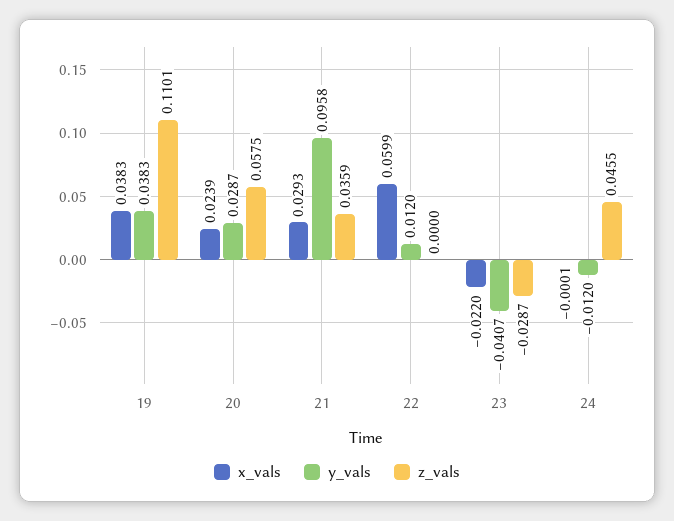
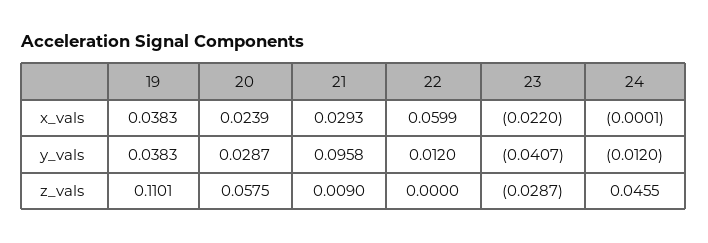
z_vals, 21: 0.0359 -> 0.009

